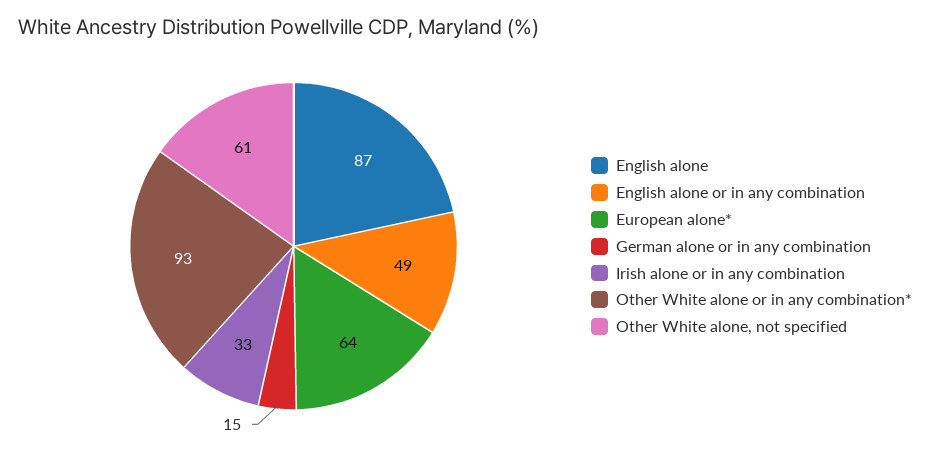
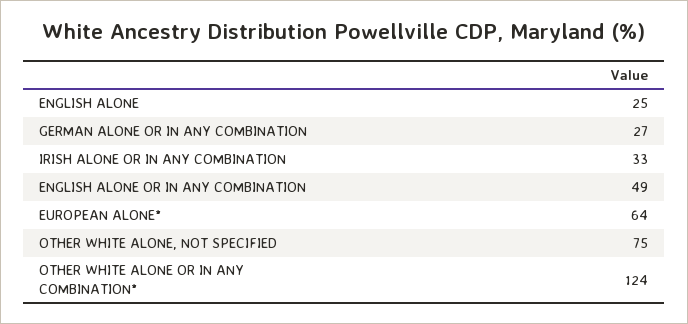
English alone: 87 -> 25
German alone or in any combination: 15 -> 27
Other White alone or in any combination*: 93 -> 124
Other White alone, not specified: 61 -> 75

